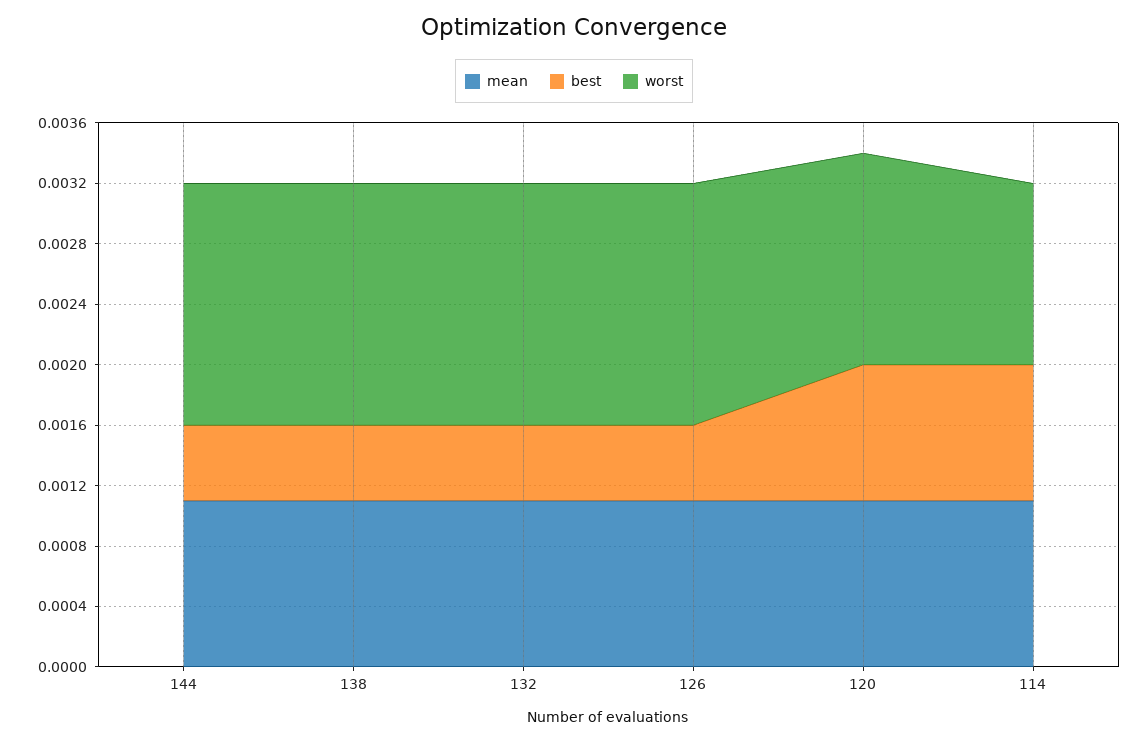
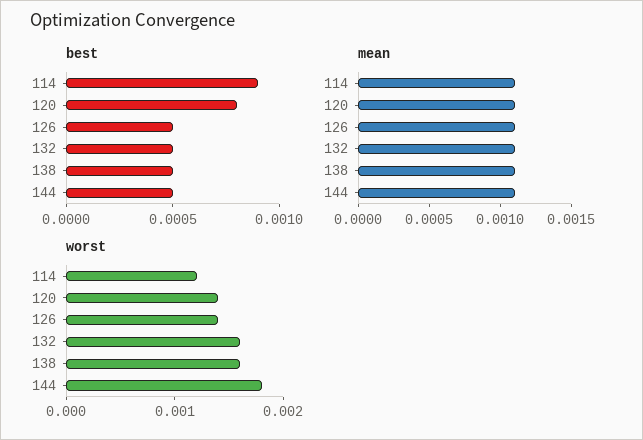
worst, 144: 0.0016 -> 0.0018
worst, 126: 0.0016 -> 0.0014
best, 120: 0.0009 -> 0.0008

